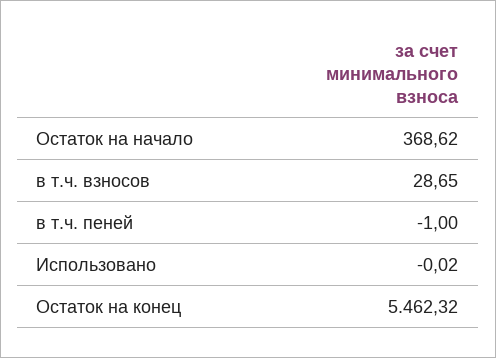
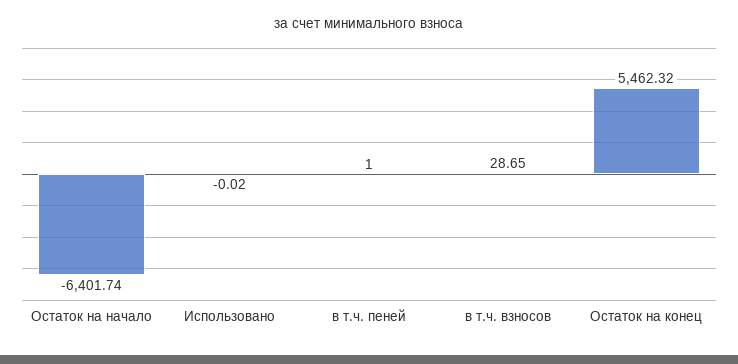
Остаток на начало: 368.62 -> -6401.74
в т.ч. пеней: -1 -> 1

